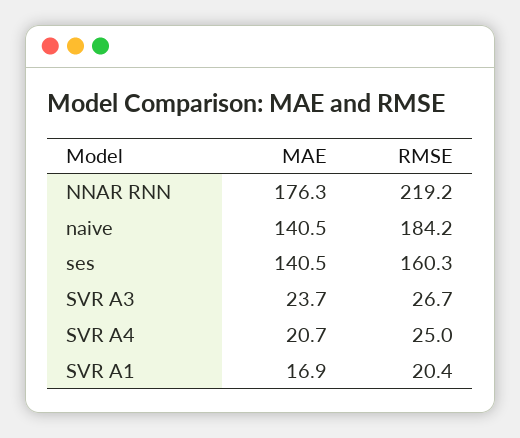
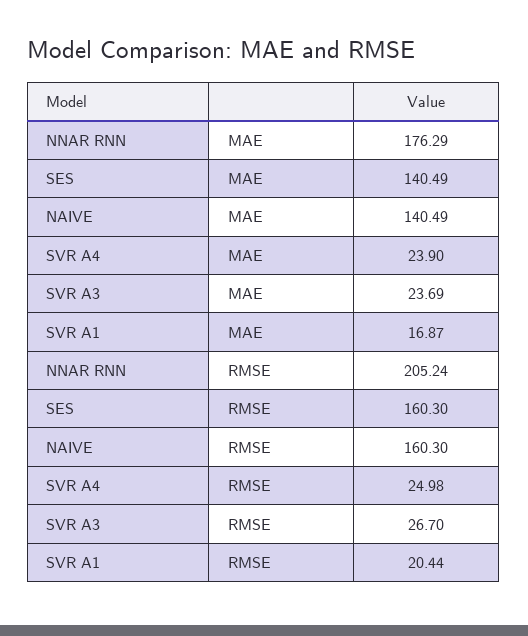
RMSE, NNAR RNN: 219.2 -> 205.24
RMSE, naive: 184.2 -> 160.3
MAE, SVR A4: 20.7 -> 23.9

